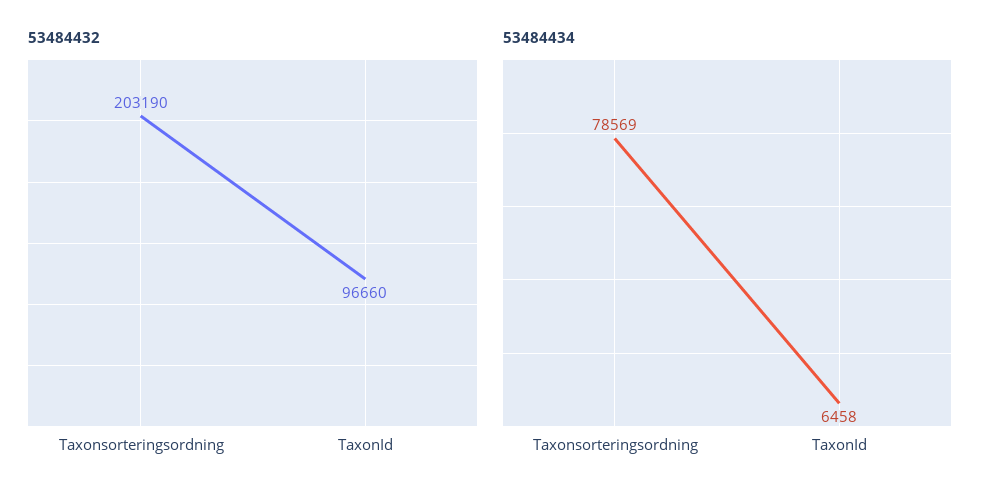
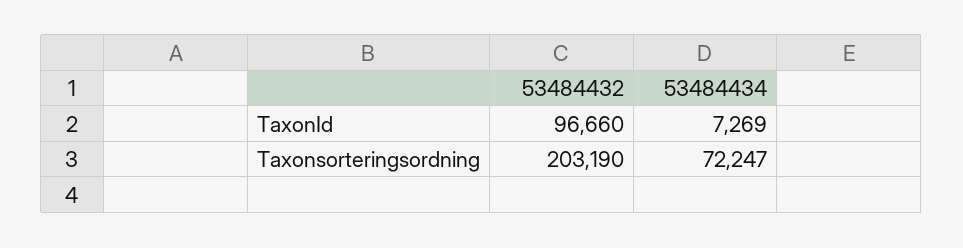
53484434, Taxonsorteringsordning: 78569 -> 72247
53484434, TaxonId: 6458 -> 7269

